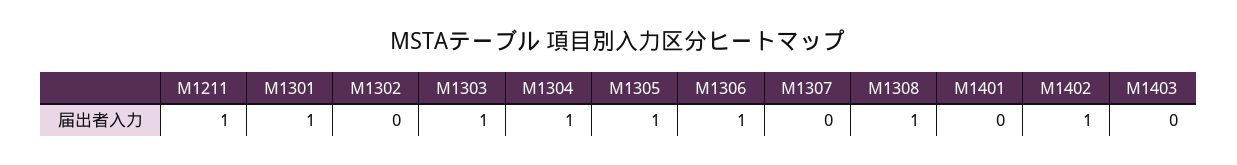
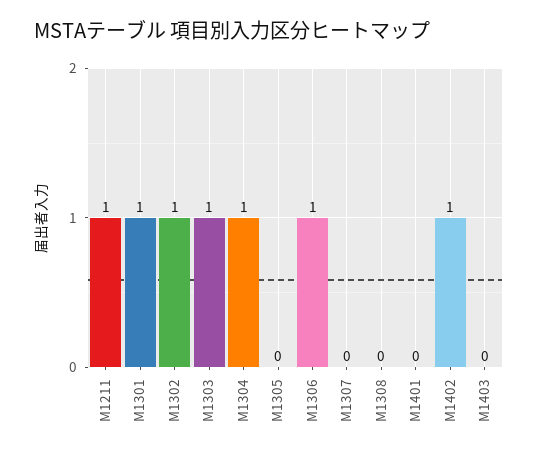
M1302: 0 -> 1
M1305: 1 -> 0
M1308: 1 -> 0

